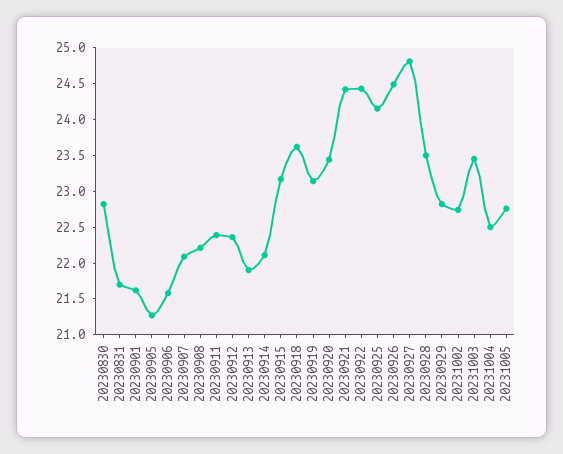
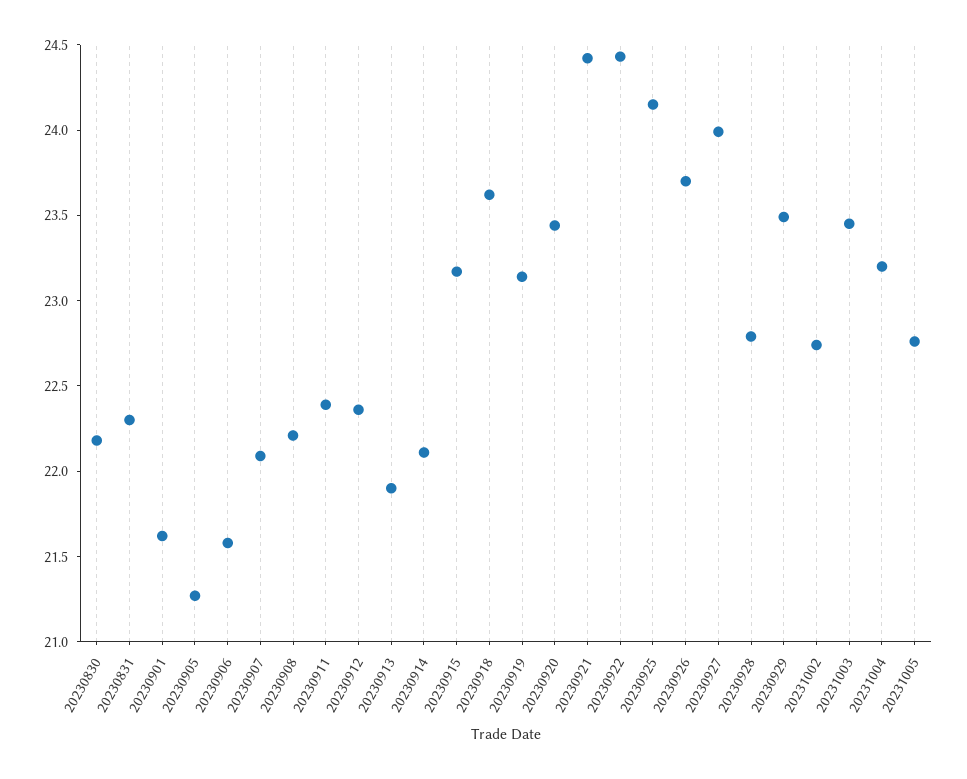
20230830: 22.75 -> 22.2
20230831: 21.75 -> 22.3
20230926: 24.5 -> 23.7
20230927: 24.75 -> 24
20230928: 23.5 -> 22.8
20230929: 22.75 -> 23.5
20231004: 22.5 -> 23.2

